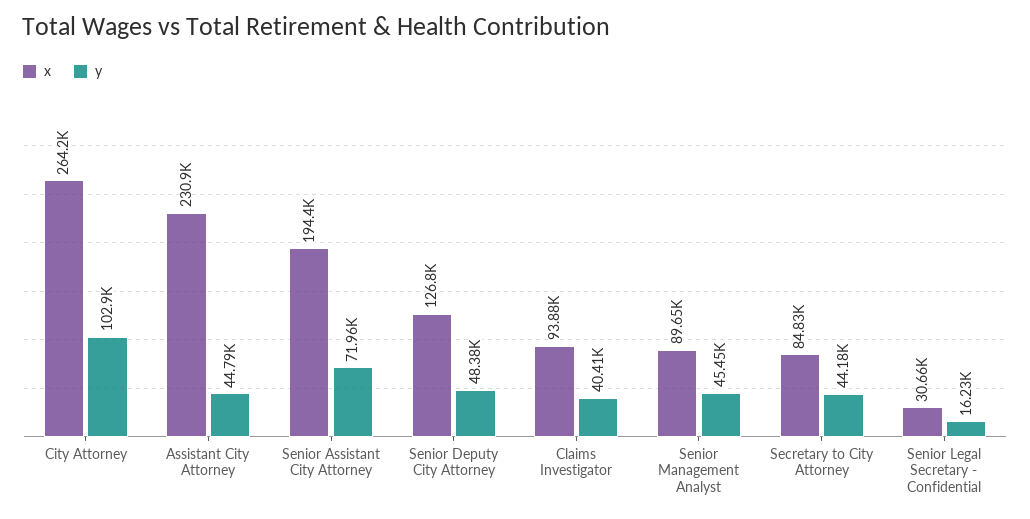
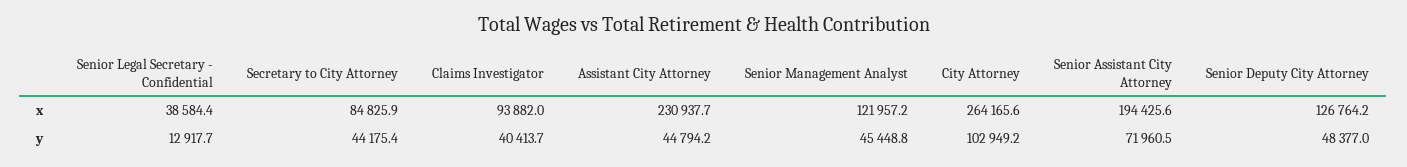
x, Senior Management Analyst: 89650 -> 121957.2
x, Senior Legal Secretary - Confidential: 30660 -> 38584.4
y, Senior Legal Secretary - Confidential: 16230 -> 12917.7

